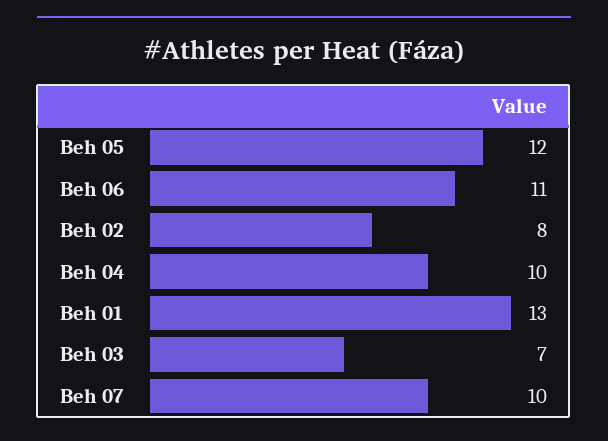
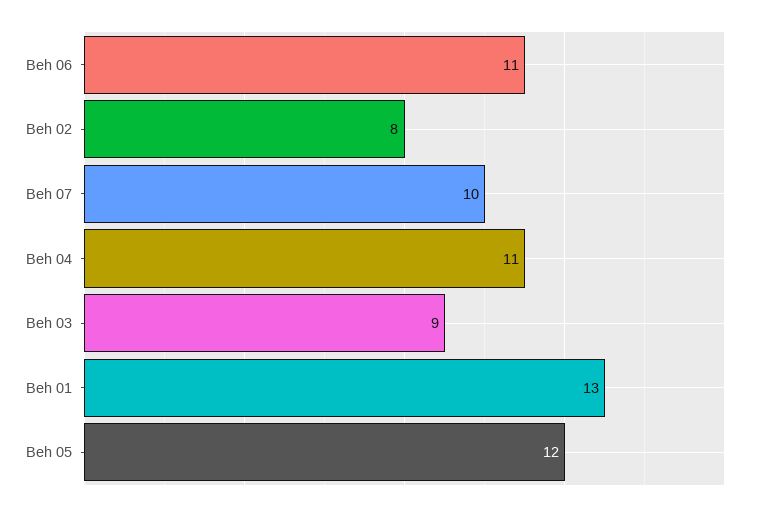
Beh 04: 10 -> 11
Beh 03: 7 -> 9

